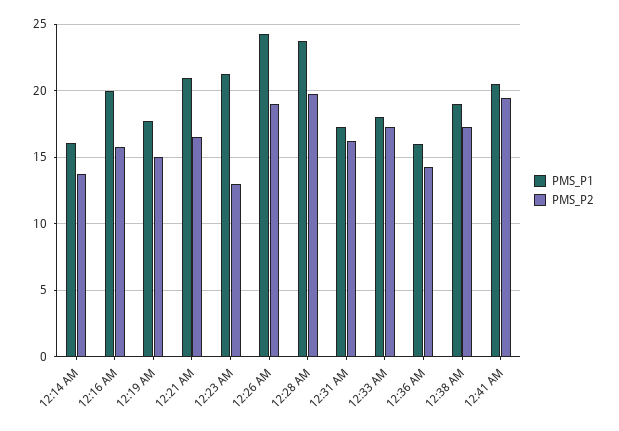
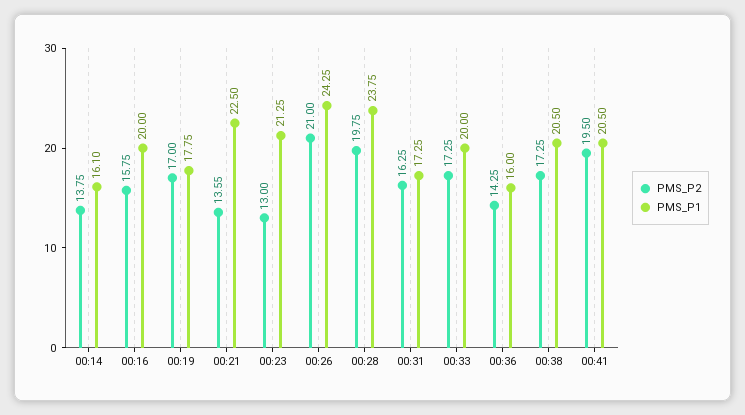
PMS_P2, 12:19 AM: 15 -> 17
PMS_P1, 12:21 AM: 21 -> 22.5
PMS_P2, 12:21 AM: 16.5 -> 13.55
PMS_P2, 12:26 AM: 19 -> 21
PMS_P1, 12:33 AM: 18 -> 20
PMS_P1, 12:38 AM: 19 -> 20.5

